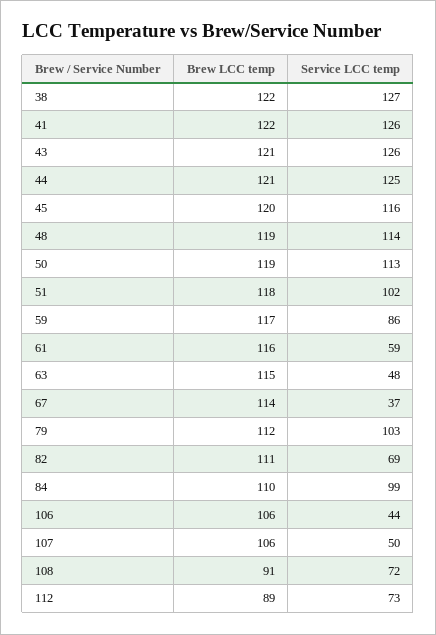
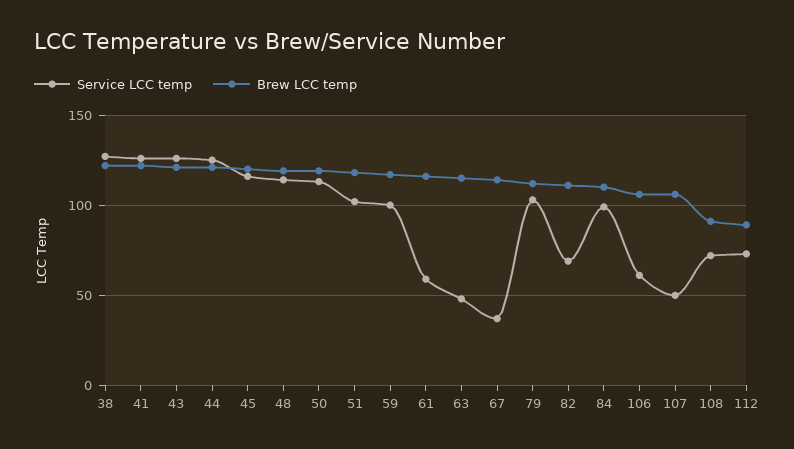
Service LCC temp, 59: 86 -> 100
Service LCC temp, 106: 44 -> 60

